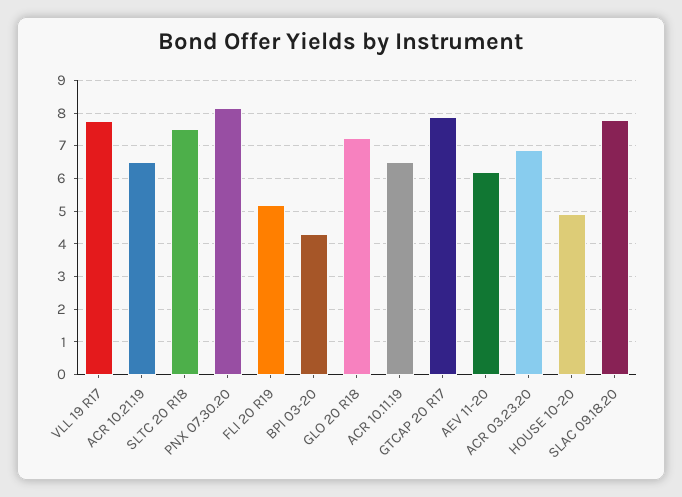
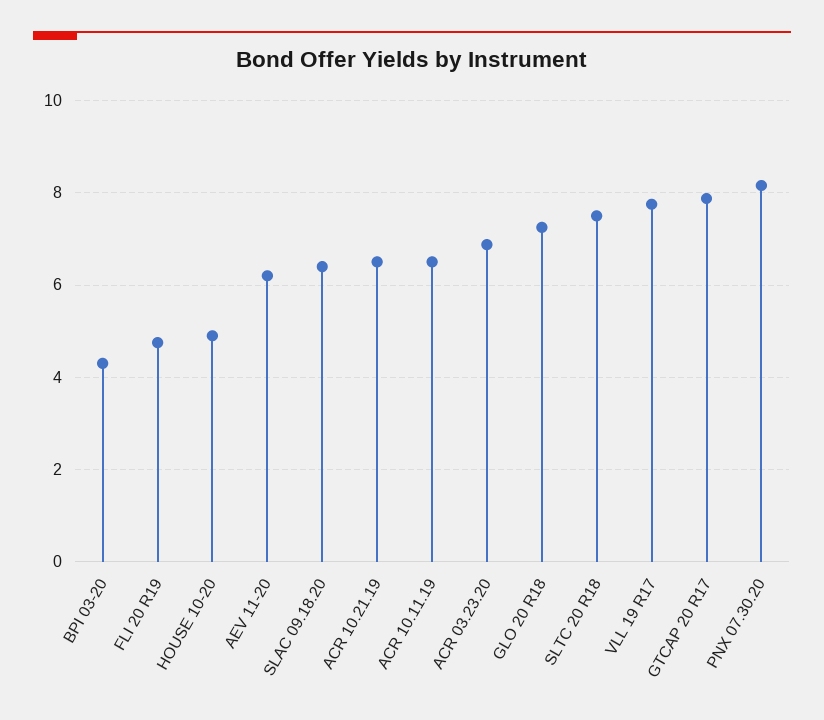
FLI 20 R19: 5.2 -> 4.8
SLAC 09.18.20: 7.8 -> 6.4

